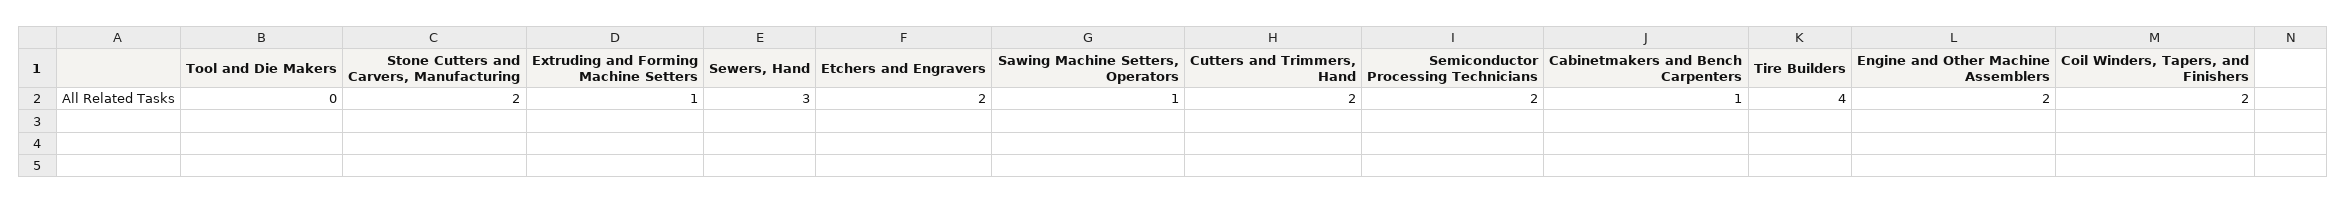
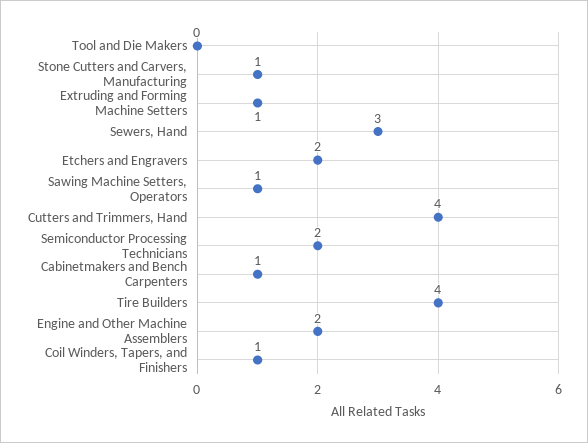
Stone Cutters and Carvers, Manufacturing: 2 -> 1
Cutters and Trimmers, Hand: 2 -> 4
Coil Winders, Tapers, and Finishers: 2 -> 1

